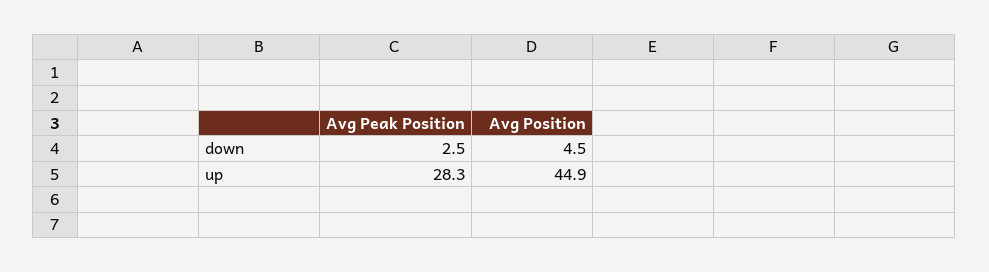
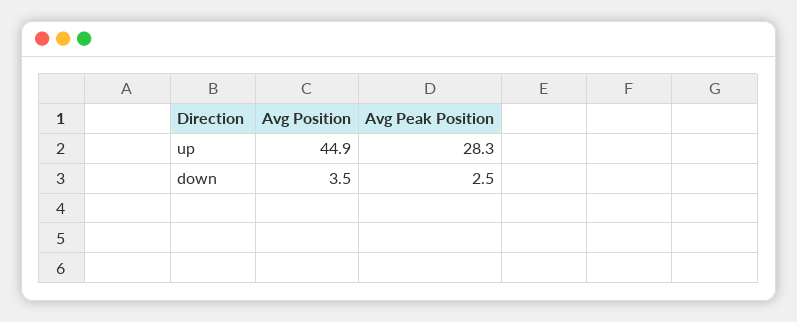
Avg Position, down: 4.5 -> 3.5

